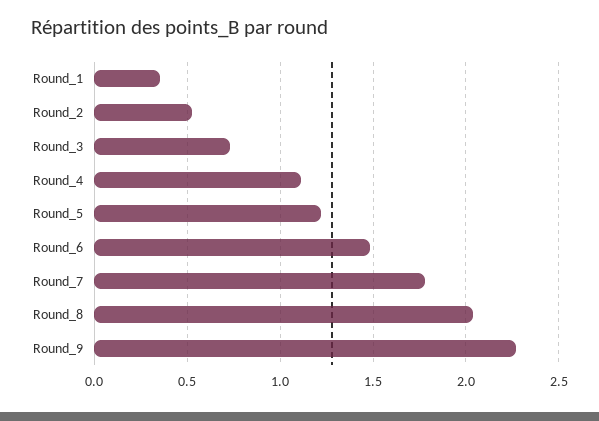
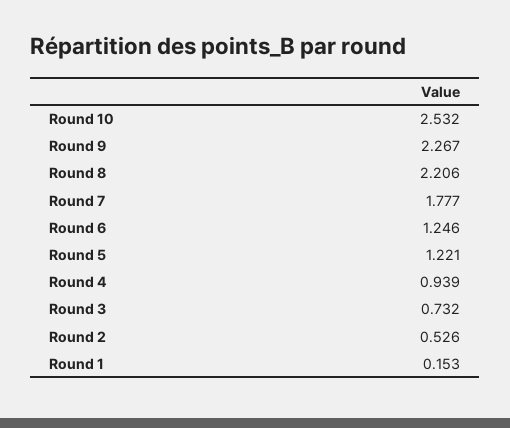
Round_1: 0.35 -> 0.153
Round_4: 1.1 -> 0.939
Round_6: 1.5 -> 1.246
Round_8: 2.05 -> 2.206
Round 10: none -> 2.532

